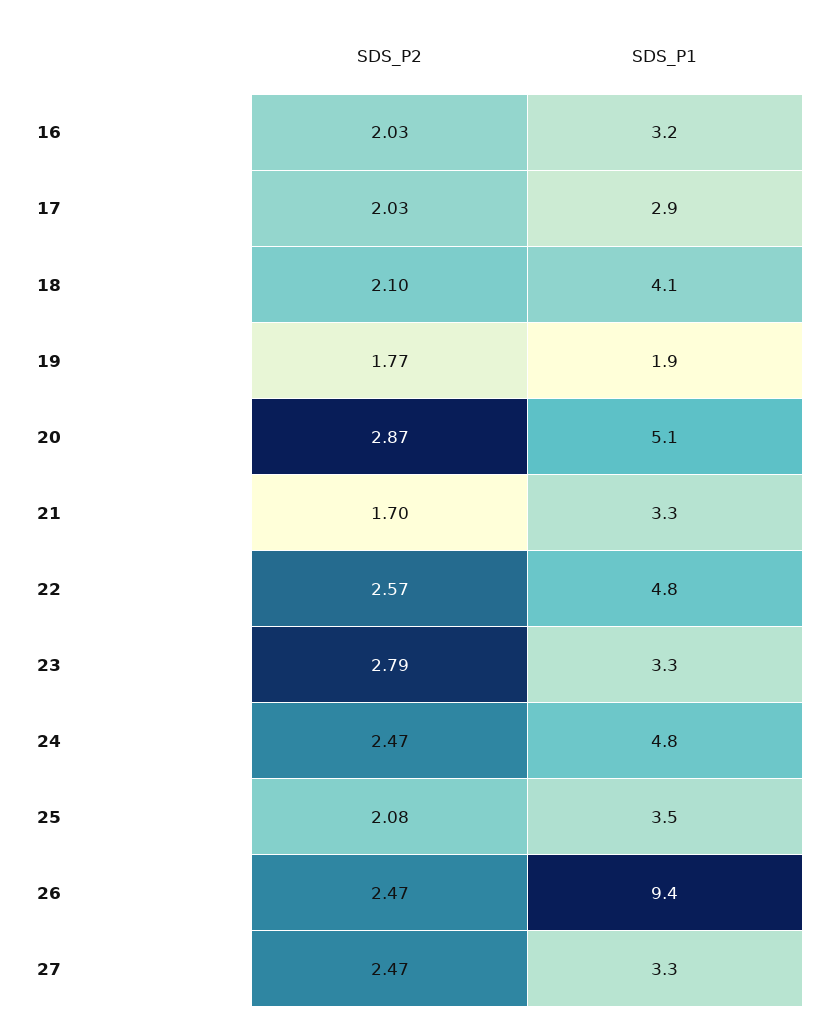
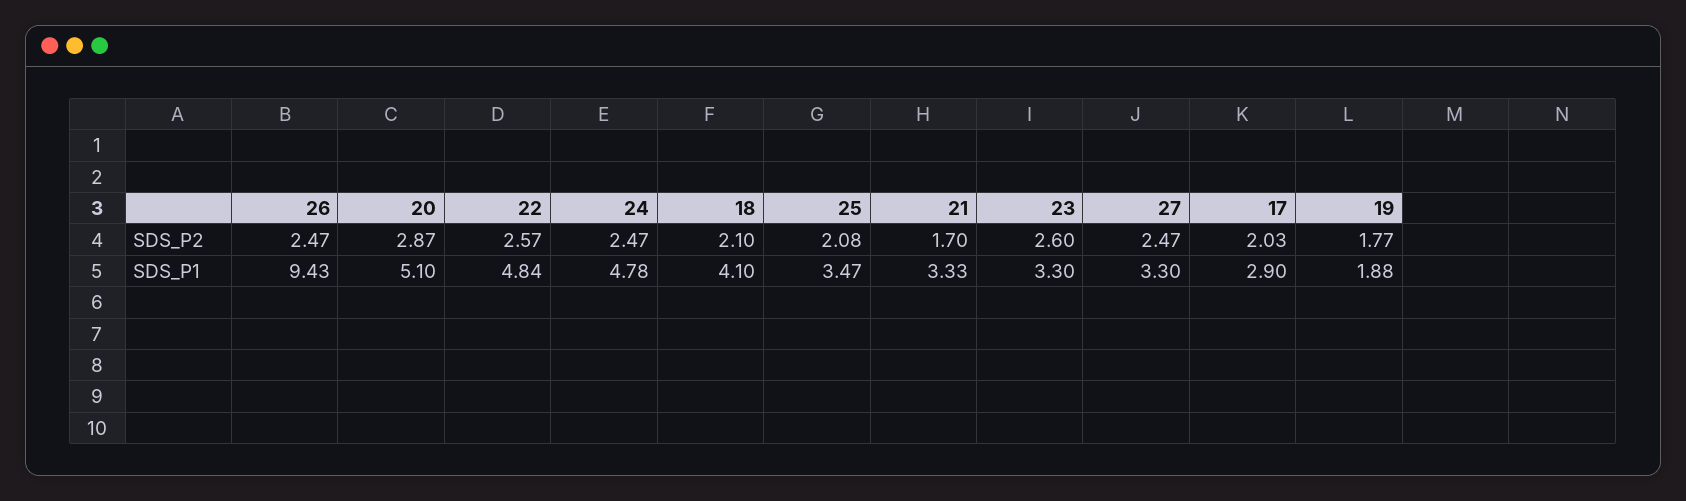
SDS_P2, 16: 2.03 -> none
SDS_P1, 16: 3.2 -> none
SDS_P2, 23: 2.79 -> 2.6

